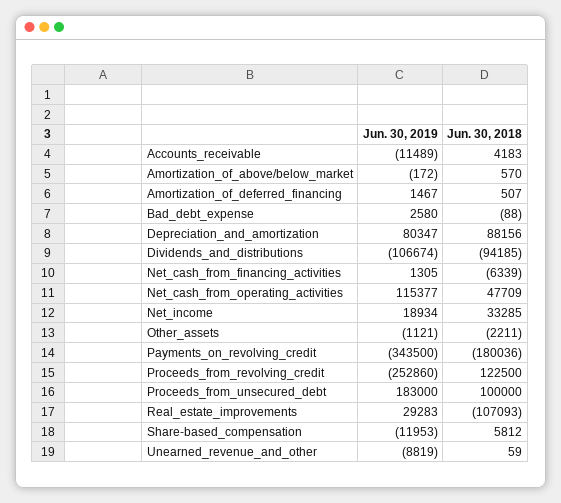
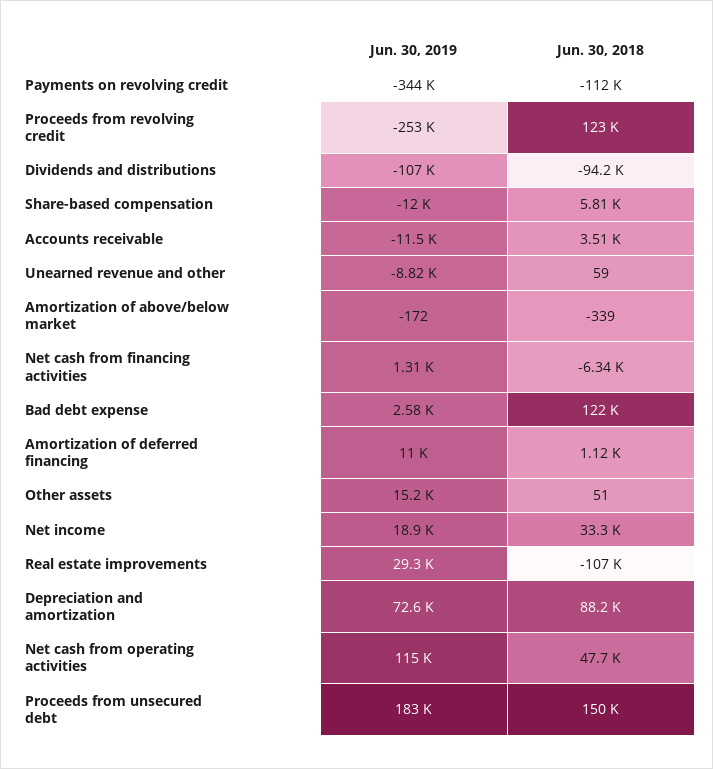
Jun. 30, 2018, Accounts_receivable: 4183 -> 3510
Jun. 30, 2018, Amortization_of_above/below_market: 570 -> -339
Jun. 30, 2019, Amortization_of_deferred_financing: 1467 -> 11000
Jun. 30, 2018, Amortization_of_deferred_financing: 507 -> 1120
Jun. 30, 2018, Bad_debt_expense: -88 -> 122000
Jun. 30, 2019, Depreciation_and_amortization: 80347 -> 72600
Jun. 30, 2019, Other_assets: -1121 -> 15200
Jun. 30, 2018, Other_assets: -2211 -> 51
Jun. 30, 2018, Payments_on_revolving_credit: -180036 -> -112000
Jun. 30, 2018, Proceeds_from_unsecured_debt: 100000 -> 150000

